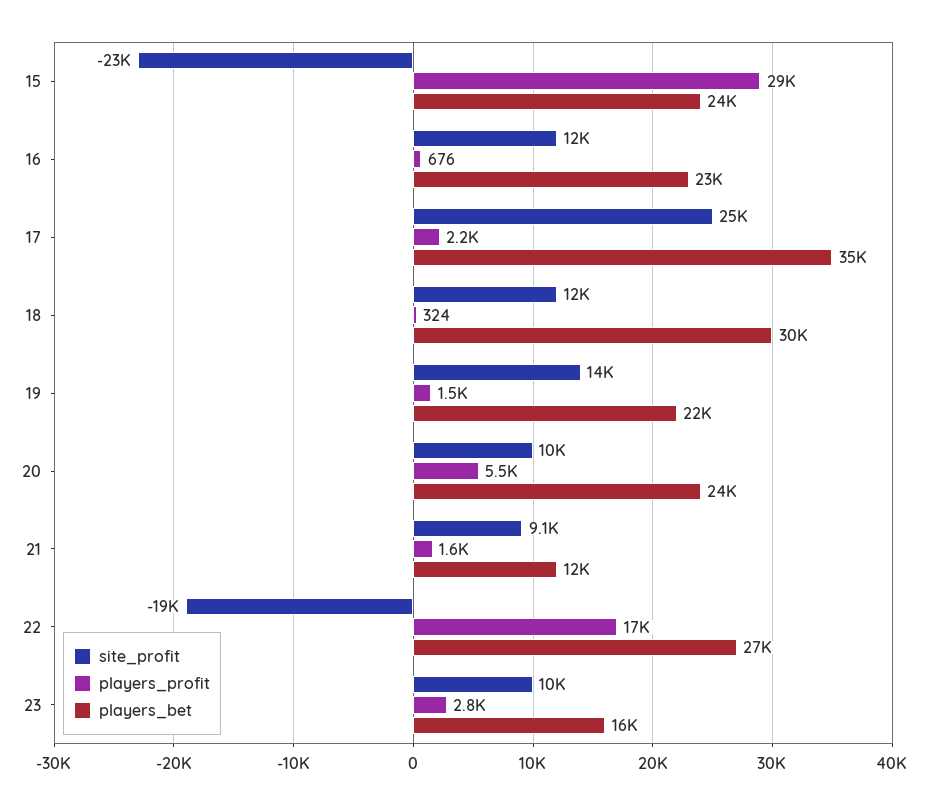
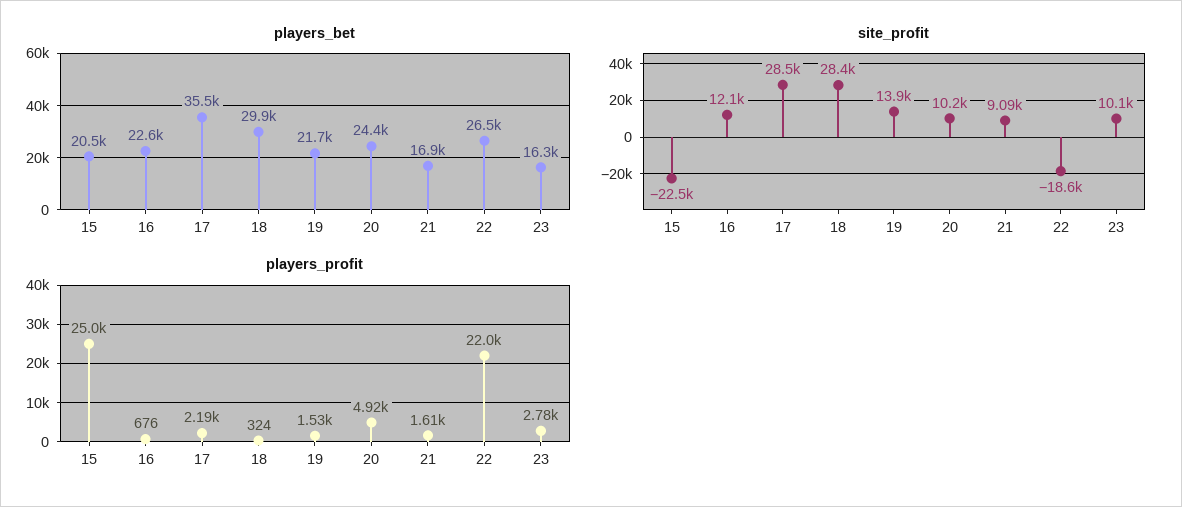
players_profit, 15: 29000 -> 25000
players_bet, 15: 24000 -> 20500
site_profit, 17: 25000 -> 28500
site_profit, 18: 12000 -> 28400
players_profit, 20: 5500 -> 4920
players_bet, 21: 12000 -> 16900
players_profit, 22: 17000 -> 22000

